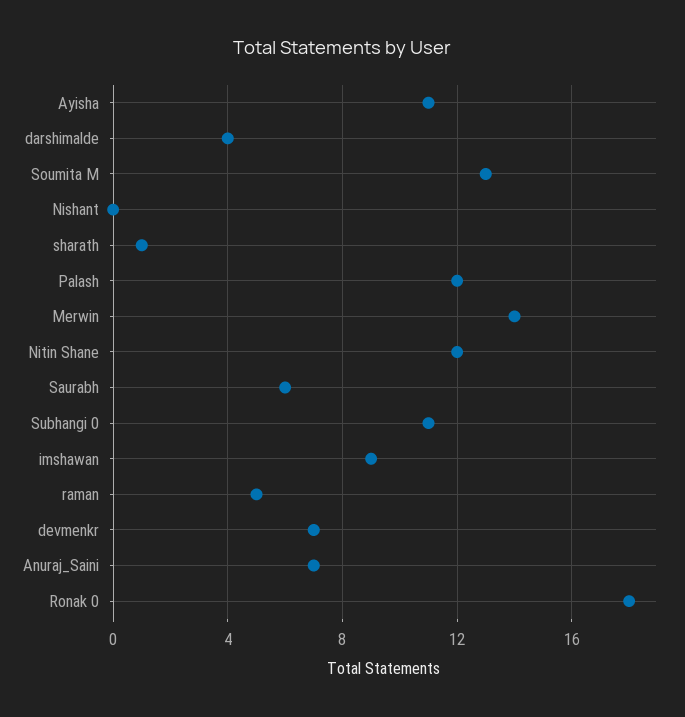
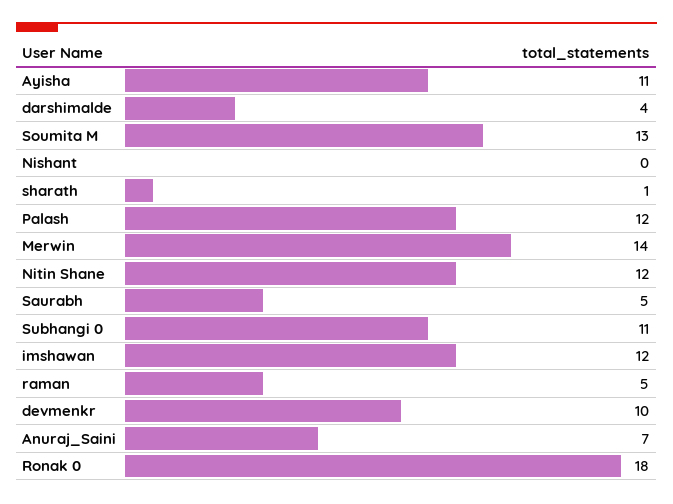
Saurabh: 6 -> 5
imshawan: 9 -> 12
devmenkr: 7 -> 10

